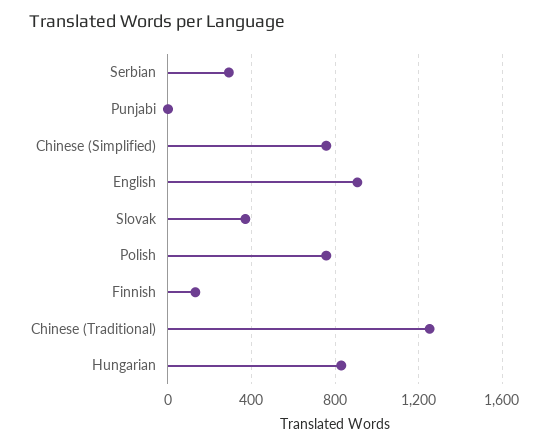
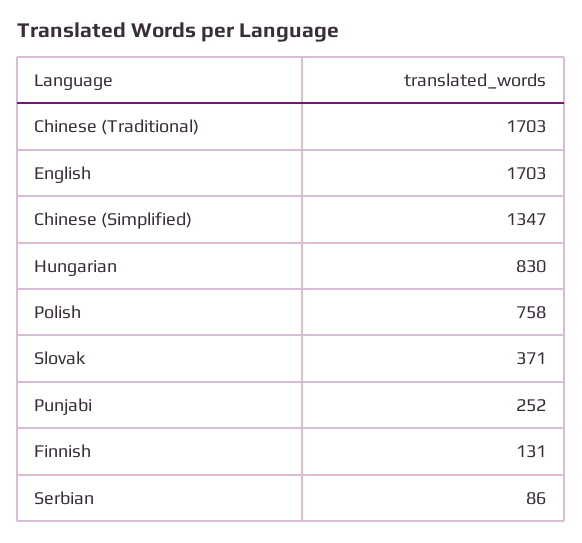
Serbian: 300 -> 86
Punjabi: 0 -> 252
Chinese (Simplified): 750 -> 1347
English: 900 -> 1703
Chinese (Traditional): 1250 -> 1703

